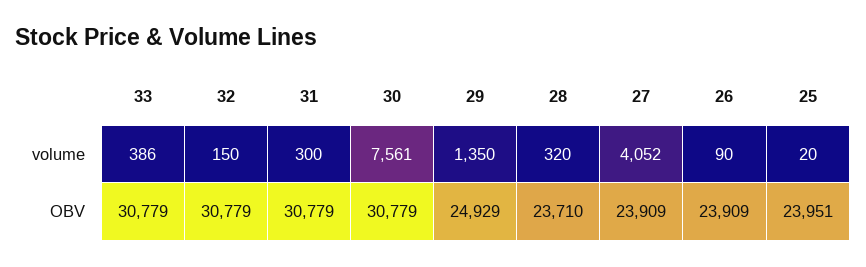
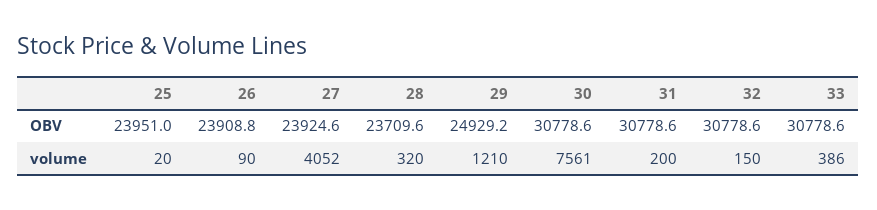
31, volume: 300 -> 200
29, volume: 1350 -> 1210
27, OBV: 23909 -> 23924.6

